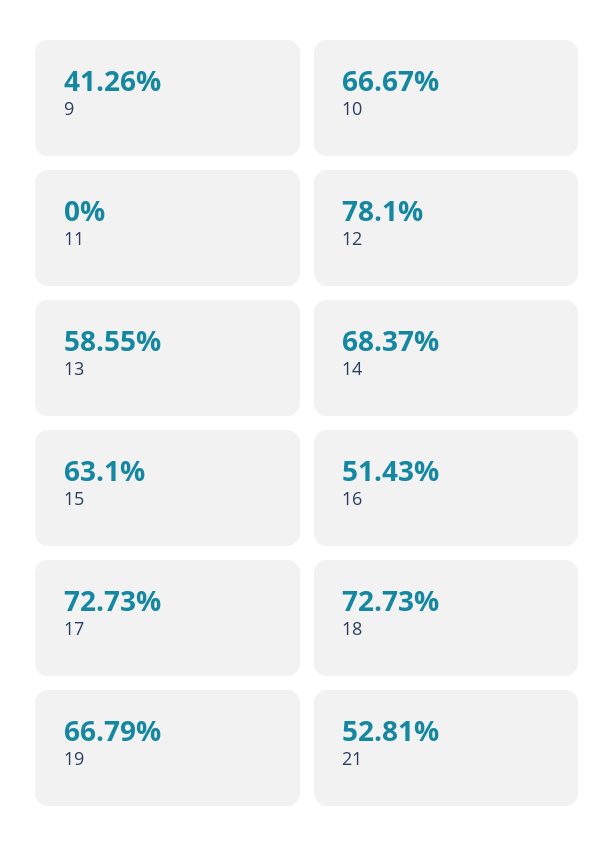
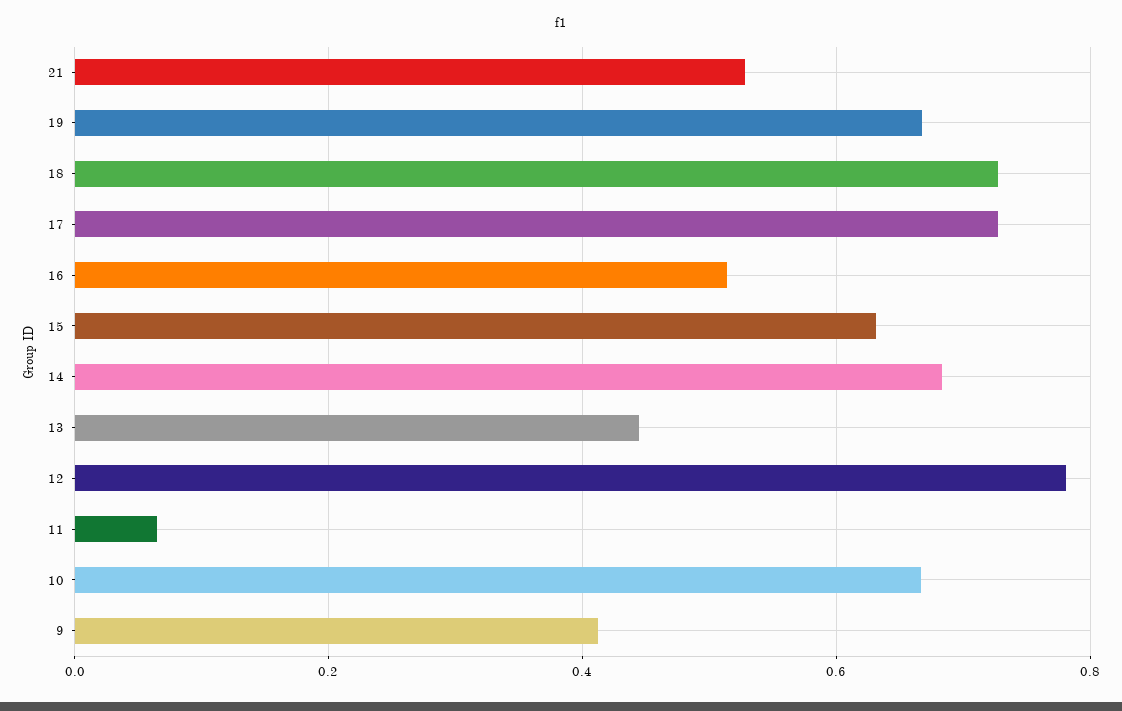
11: 0 -> 0.06
13: 0.5855 -> 0.44

